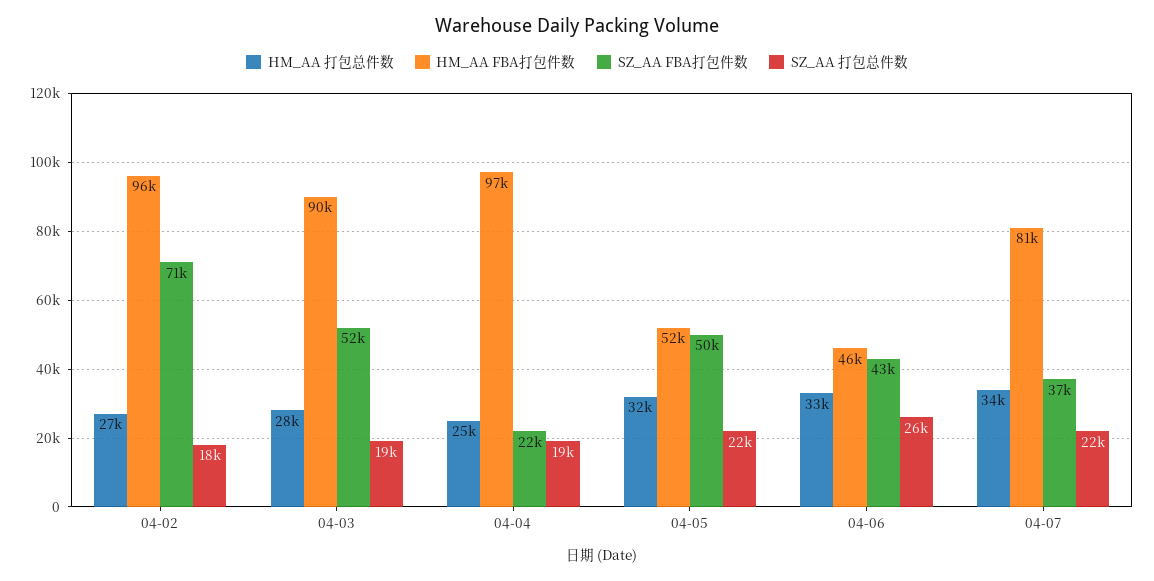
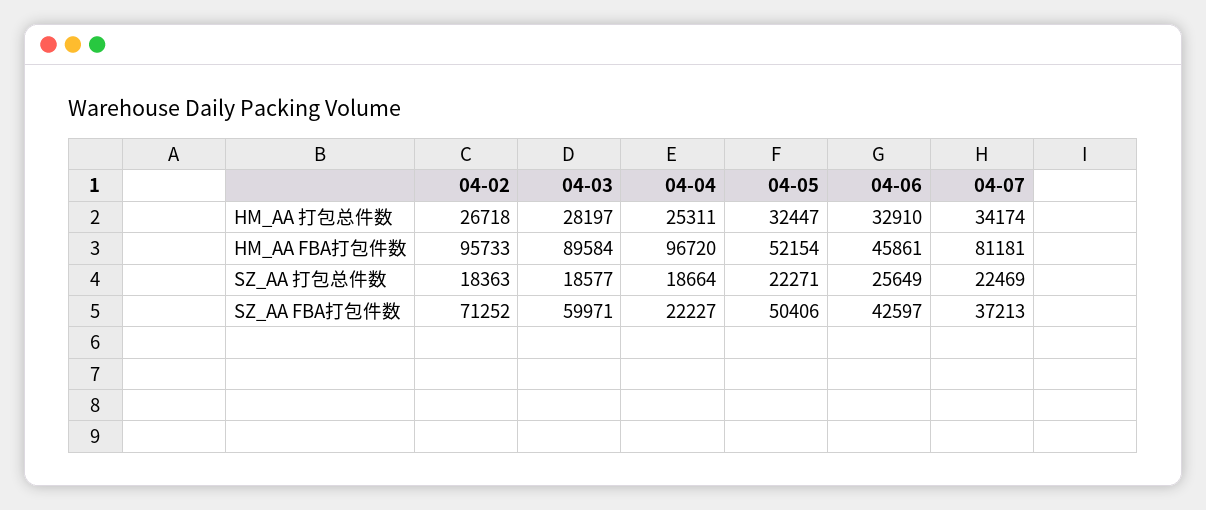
SZ_AA FBA打包件数, 04-03: 52000 -> 59971

